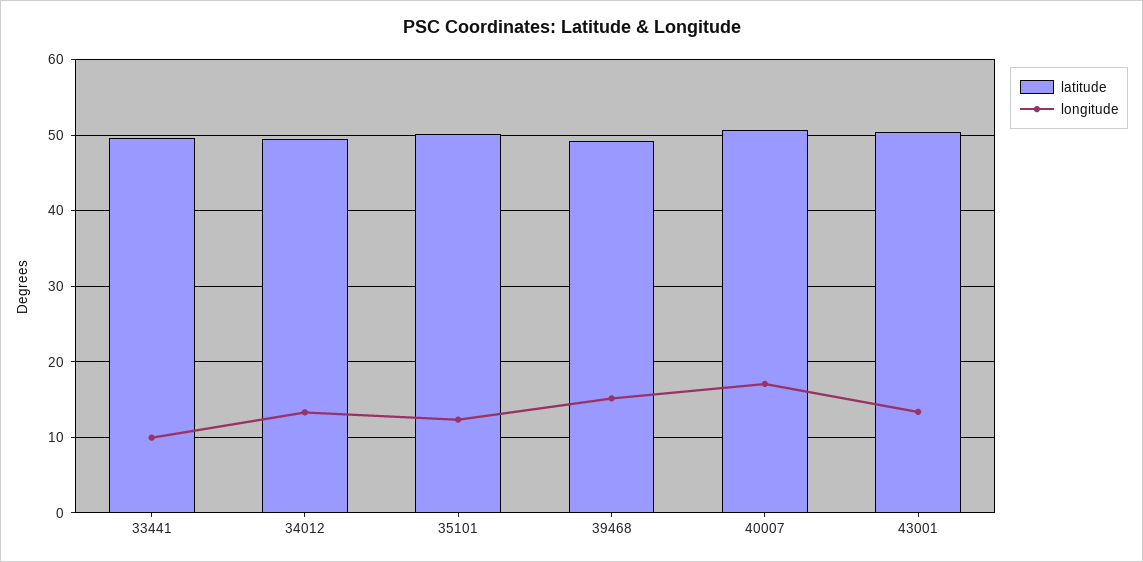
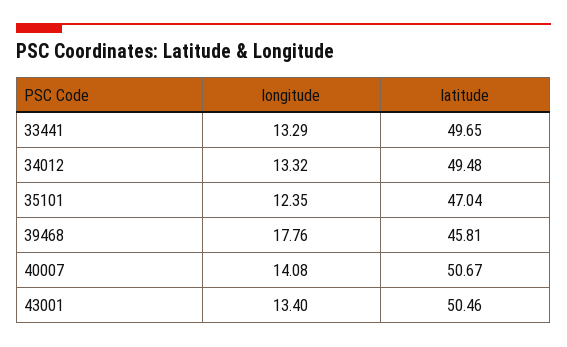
longitude, 33441: 10 -> 13.29
latitude, 35101: 50 -> 47.04
latitude, 39468: 49 -> 45.81
longitude, 39468: 15 -> 17.76
longitude, 40007: 17 -> 14.08

